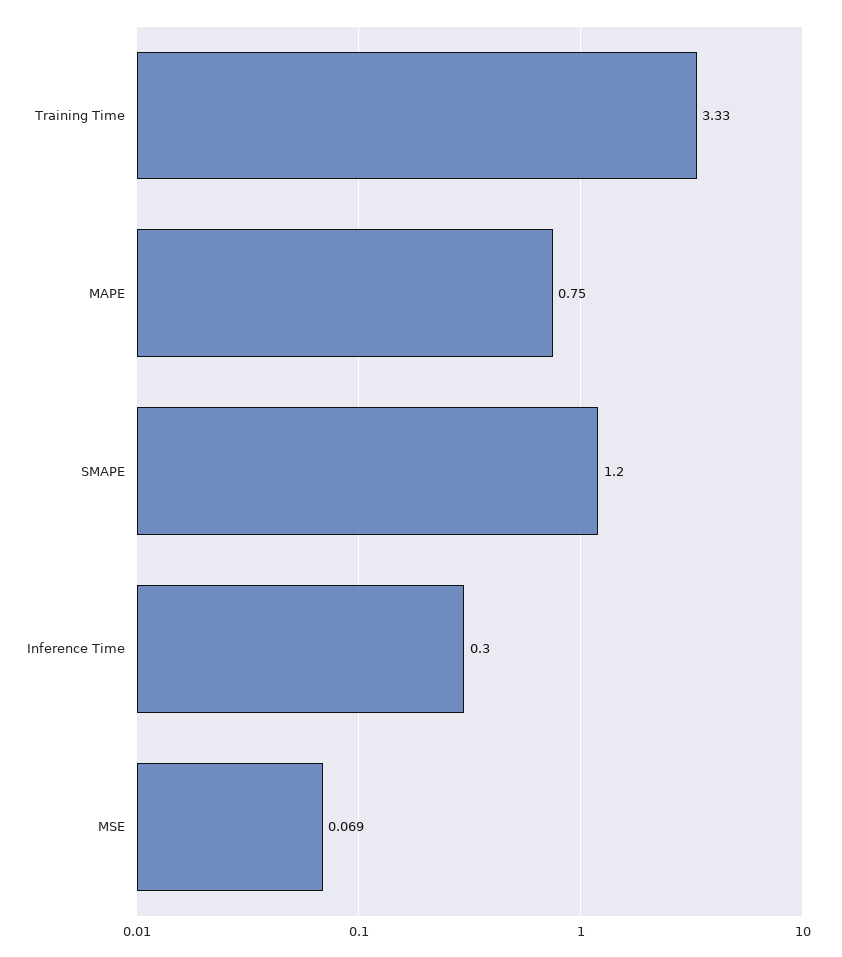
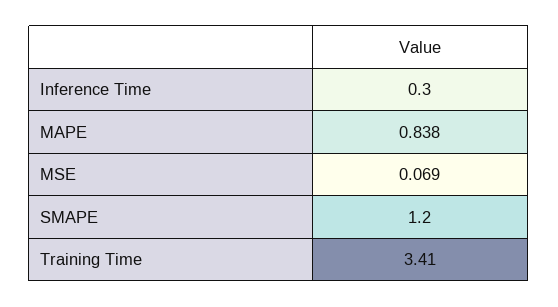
Training Time: 3.33 -> 3.41
MAPE: 0.75 -> 0.838

